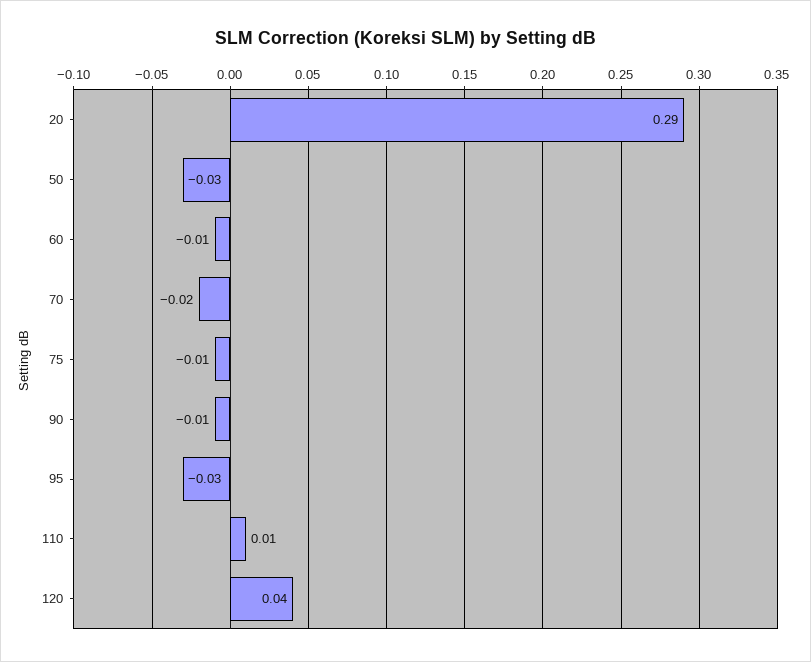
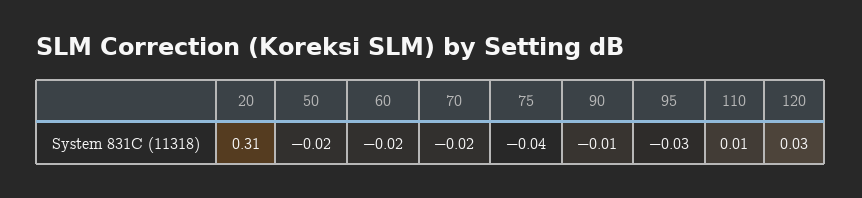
20: 0.29 -> 0.31
50: -0.03 -> -0.02
60: -0.01 -> -0.02
75: -0.01 -> -0.04
120: 0.04 -> 0.03

